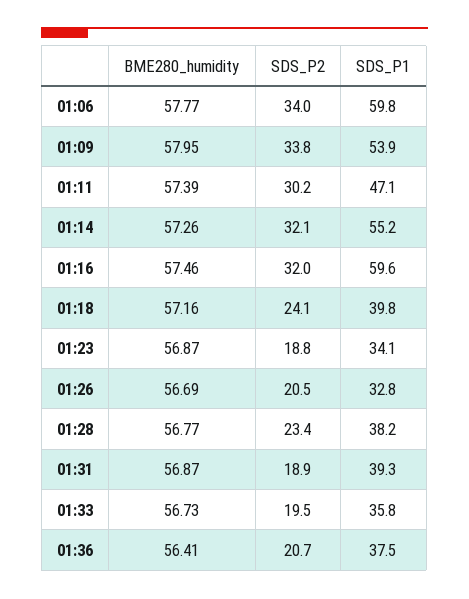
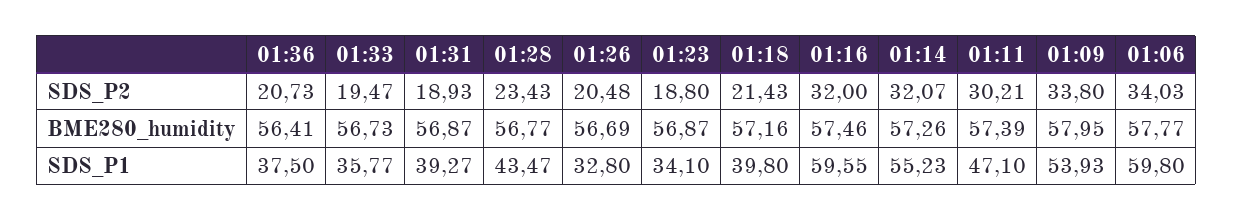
SDS_P2, 01:18: 24.1 -> 21.43
SDS_P1, 01:28: 38.2 -> 43.47

